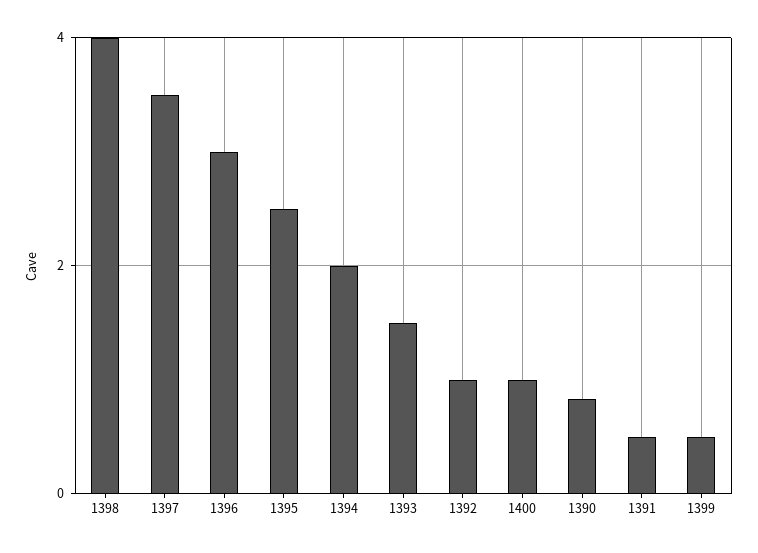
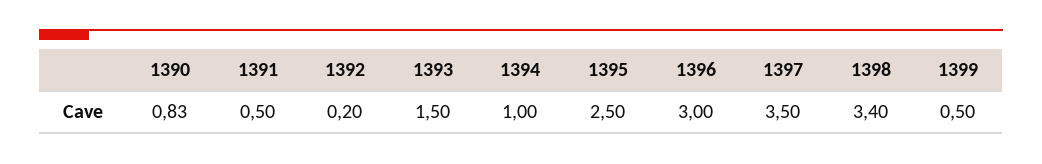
1398: 4 -> 3.4
1394: 2 -> 1
1392: 1 -> 0.2
1400: 1 -> none

